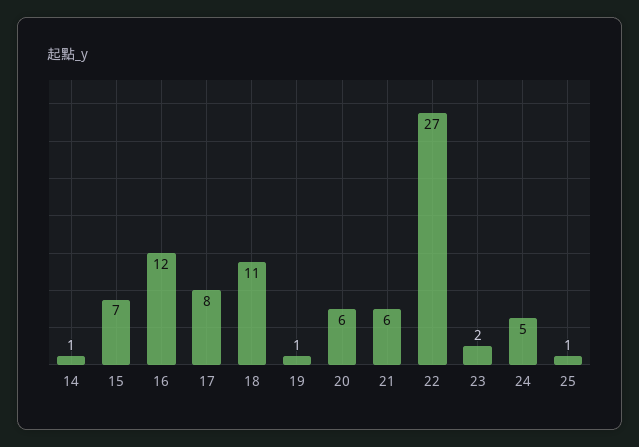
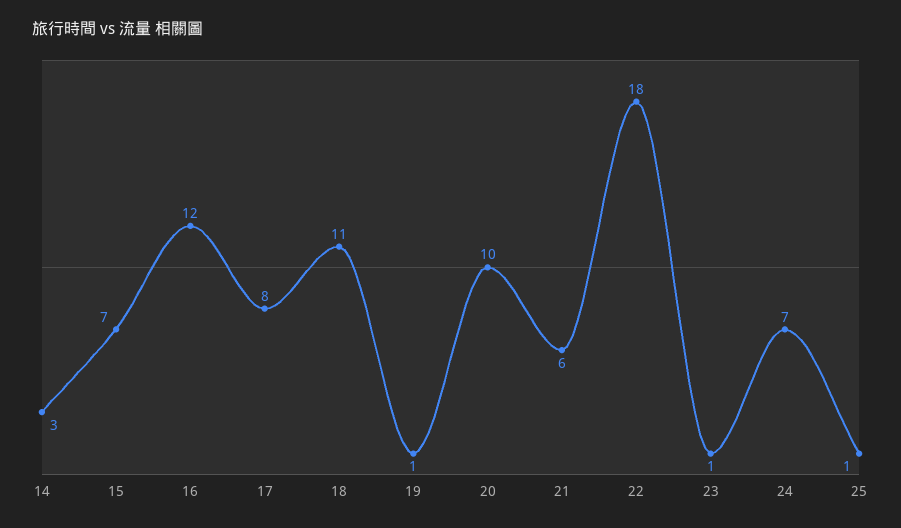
14: 1 -> 3
20: 6 -> 10
22: 27 -> 18
23: 2 -> 1
24: 5 -> 7

